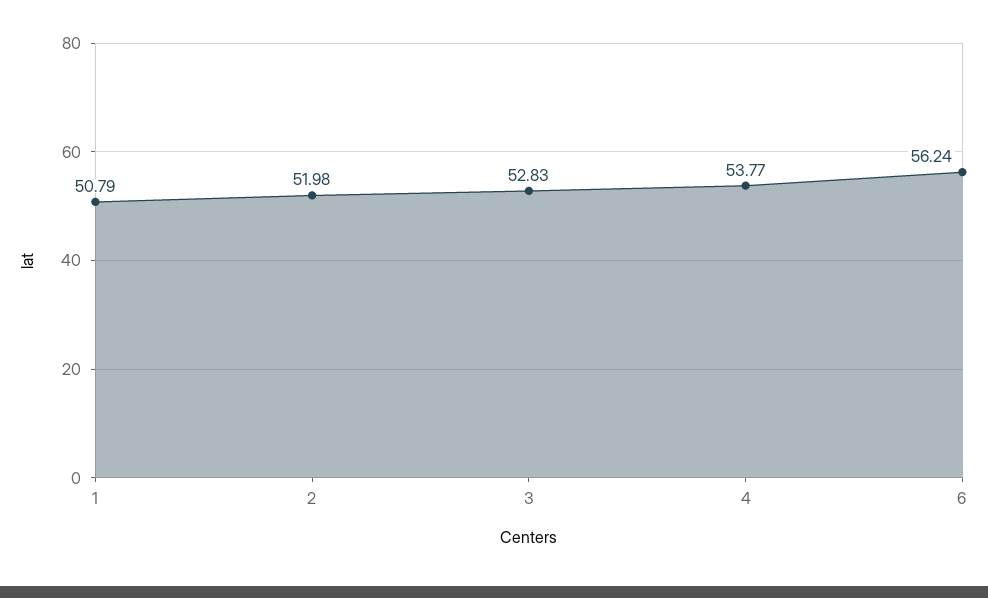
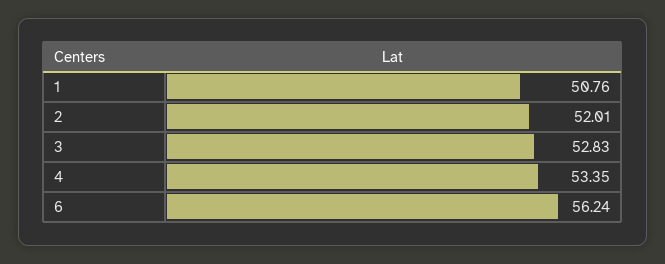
1: 50.79 -> 50.76
2: 51.98 -> 52.01
4: 53.77 -> 53.35

